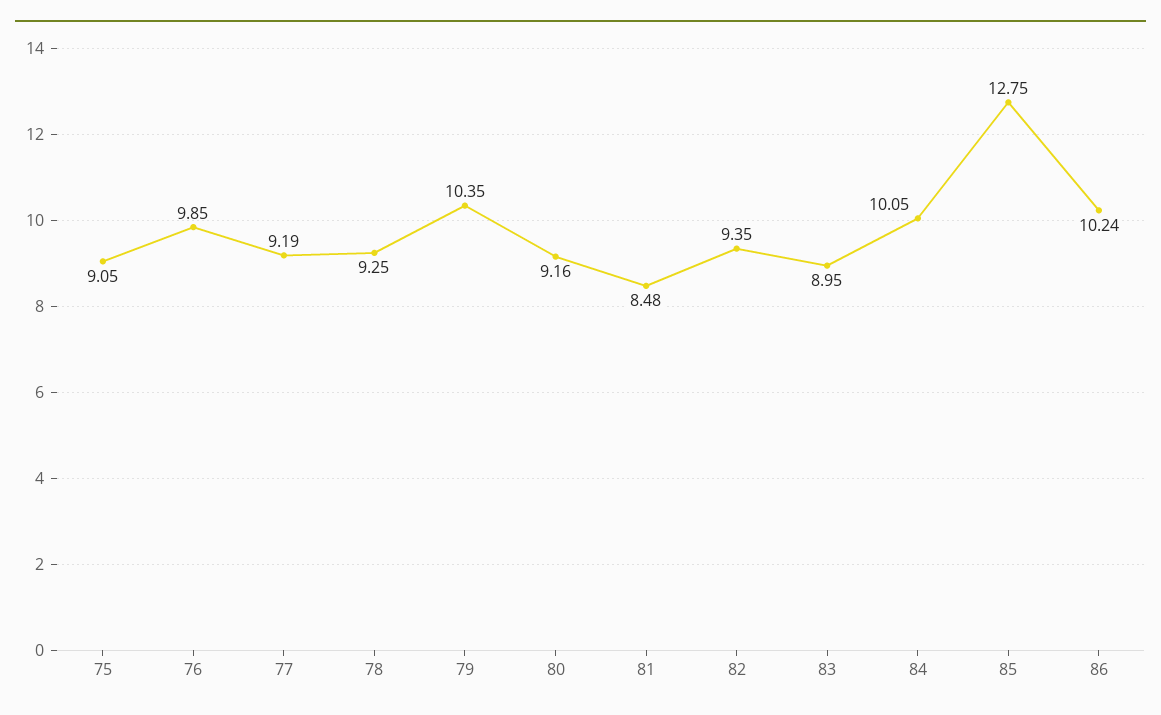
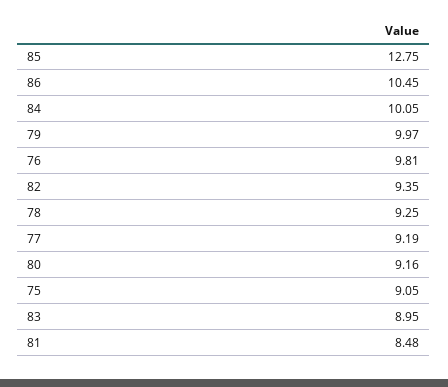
76: 9.85 -> 9.81
79: 10.35 -> 9.97
86: 10.24 -> 10.45

